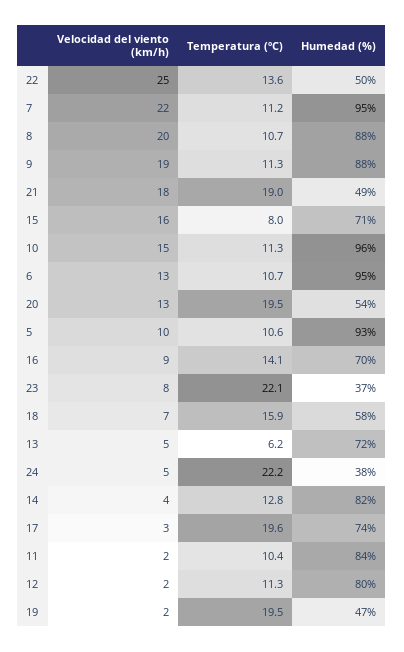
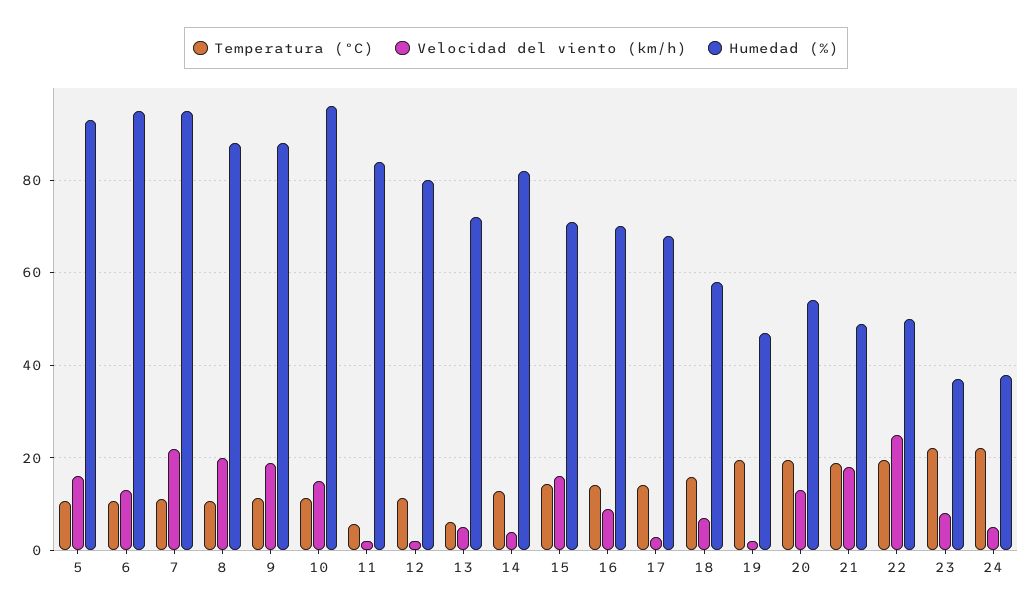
Temperatura (ºC), 22: 13.6 -> 20
Temperatura (ºC), 15: 8 -> 14
Velocidad del viento (km/h), 5: 10 -> 16
Temperatura (ºC), 17: 19.6 -> 14
Humedad (%), 17: 74 -> 68
Temperatura (ºC), 11: 10.4 -> 6

